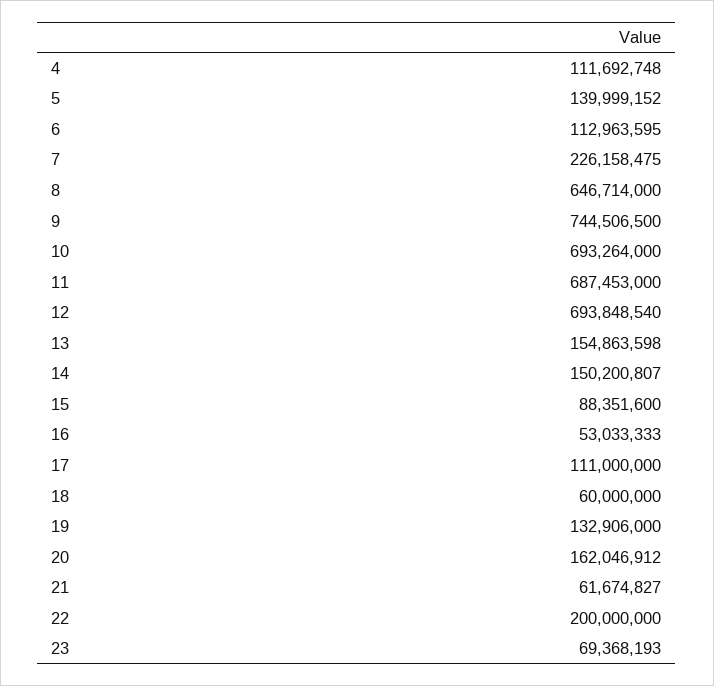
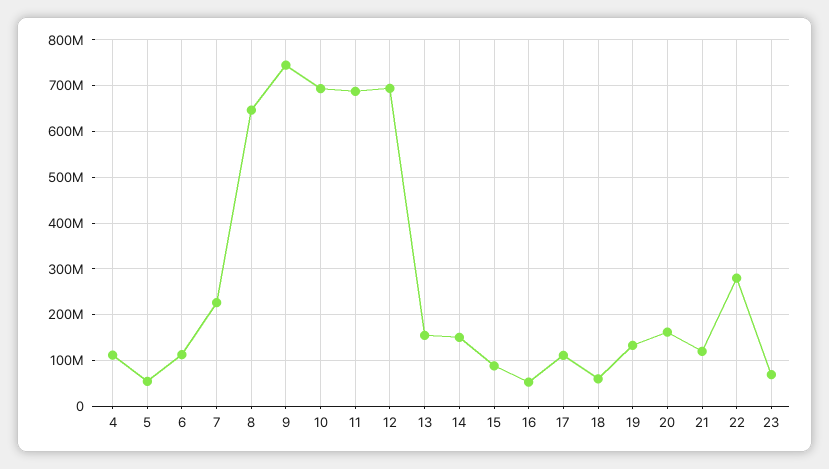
5: 139999152 -> 60000000
21: 61674827 -> 120000000
22: 200000000 -> 280000000

